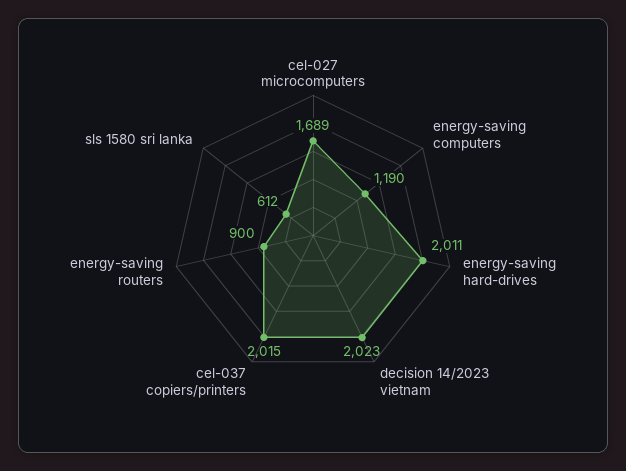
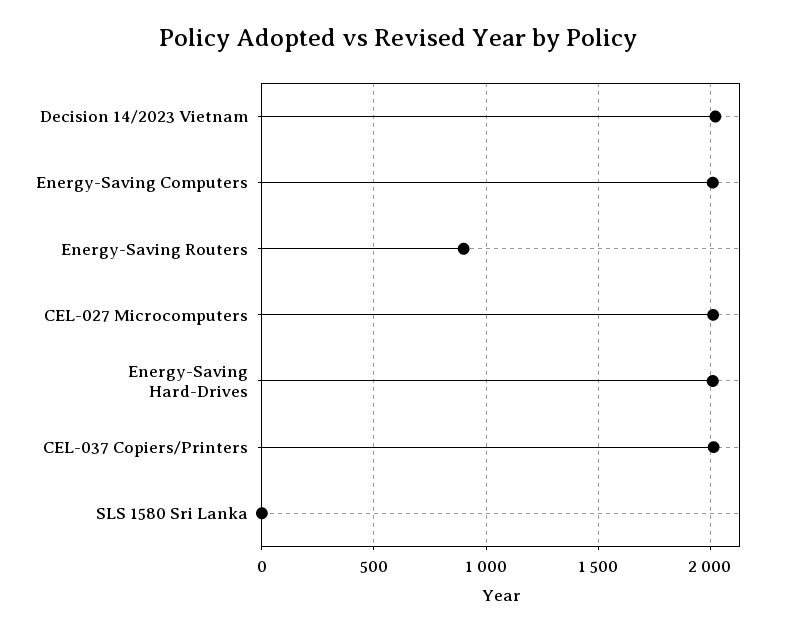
cel-027 microcomputers: 1689 -> 2000
energy-saving computers: 1190 -> 2000
sls 1580 sri lanka: 612 -> 0

